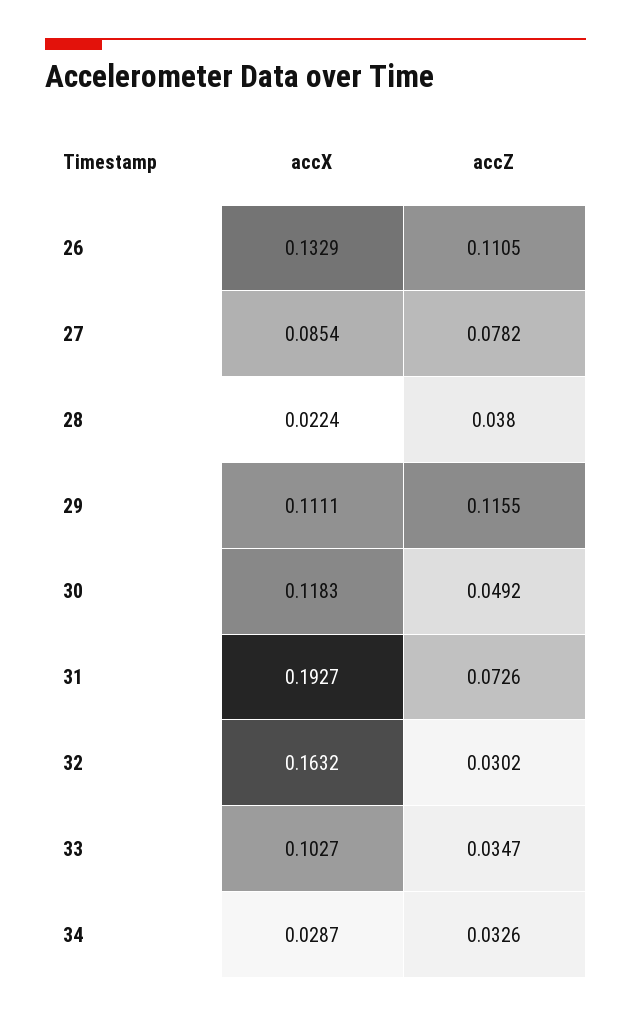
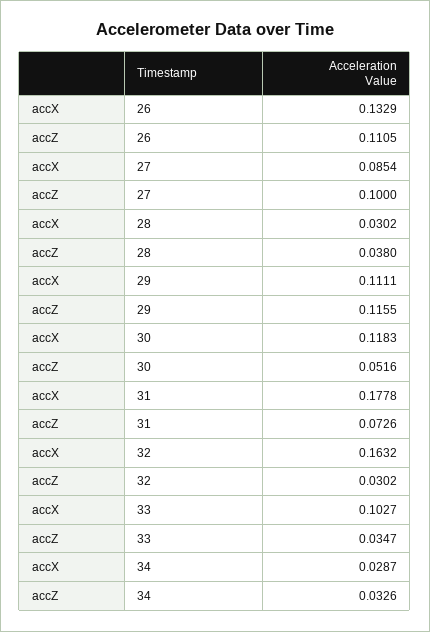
accZ, 27: 0.0782 -> 0.1
accX, 28: 0.0224 -> 0.0302
accZ, 30: 0.0492 -> 0.0516
accX, 31: 0.1927 -> 0.1778

